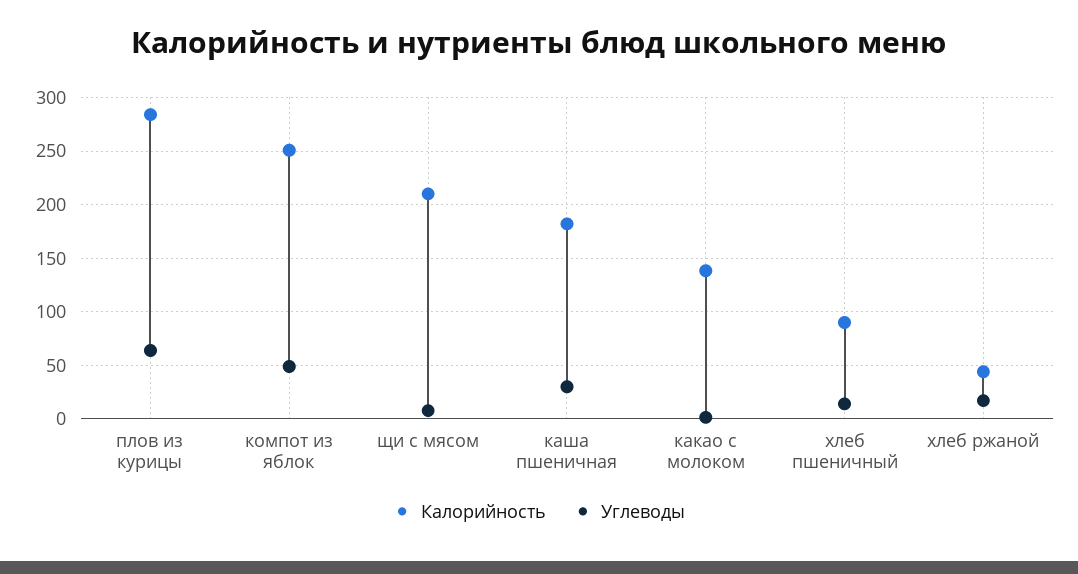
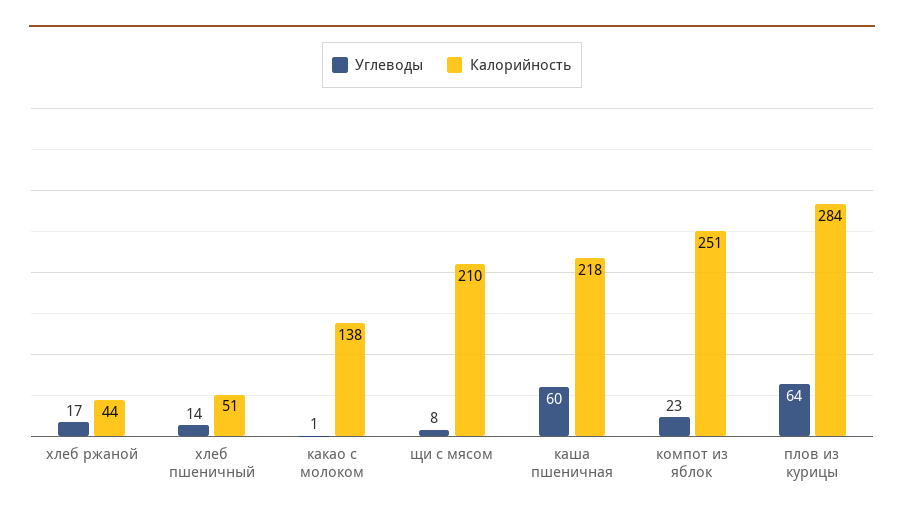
Углеводы, компот из яблок: 50 -> 23
Калорийность, каша пшеничная: 180 -> 218
Углеводы, каша пшеничная: 30 -> 60
Калорийность, хлеб пшеничный: 90 -> 51

